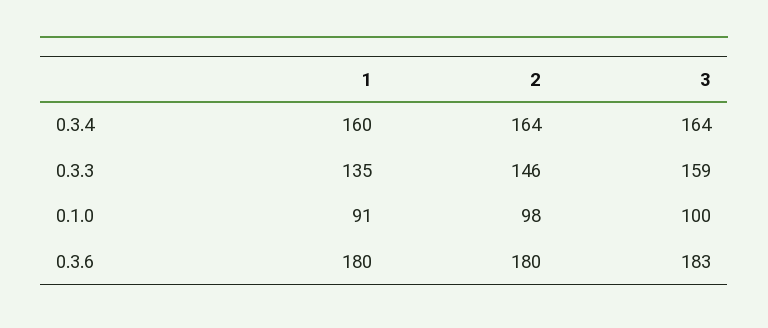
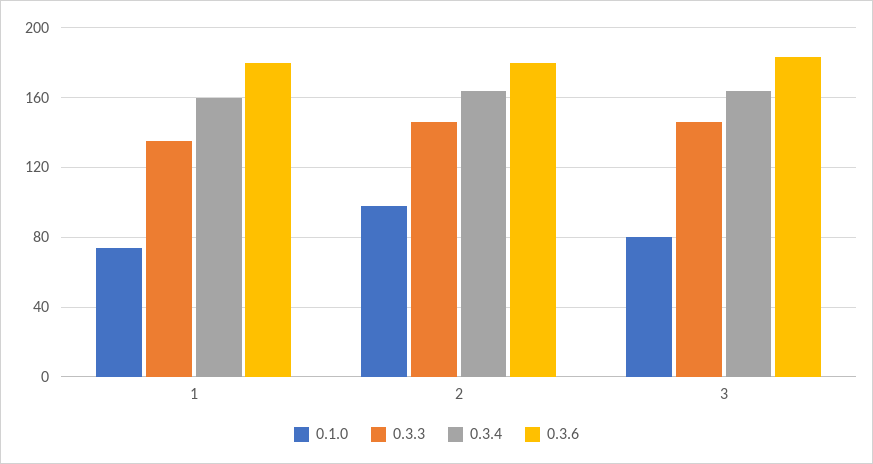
0.3.3, 3: 159 -> 145
0.1.0, 1: 91 -> 75
0.1.0, 3: 100 -> 80

